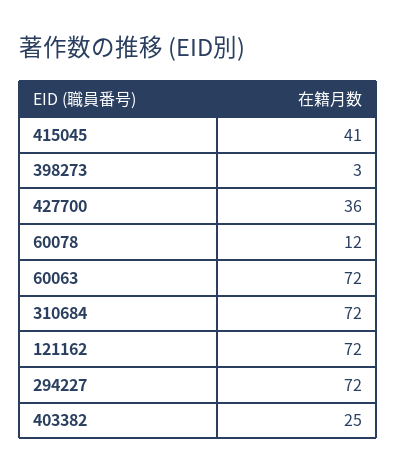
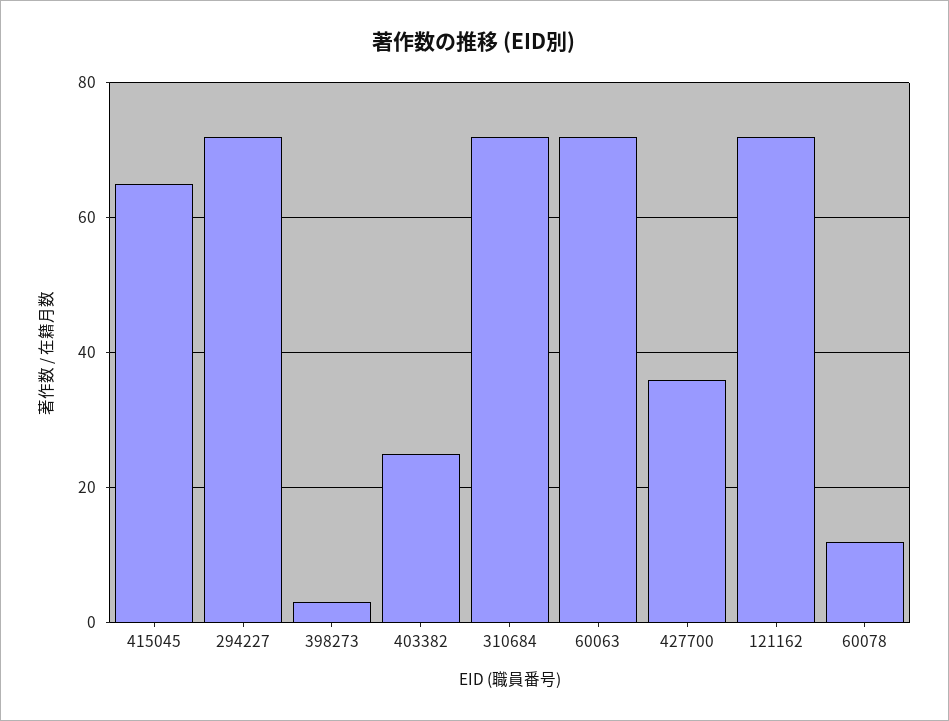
415045: 41 -> 65

